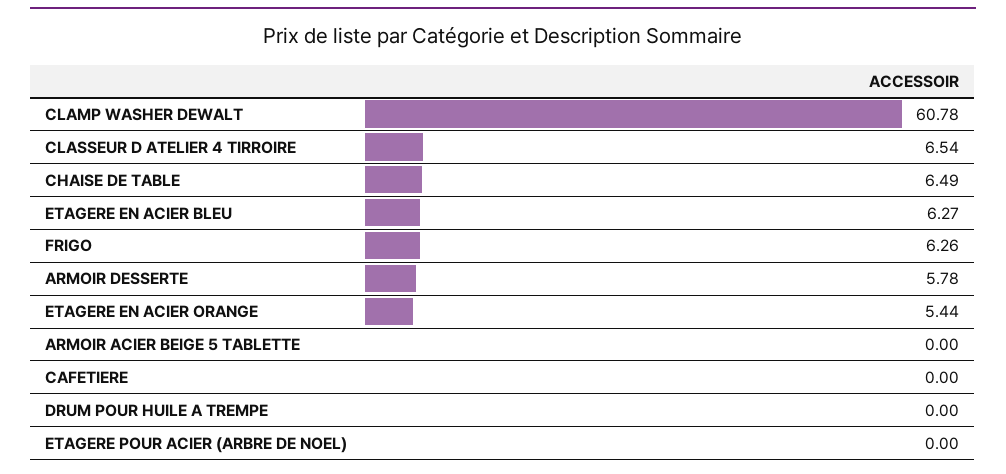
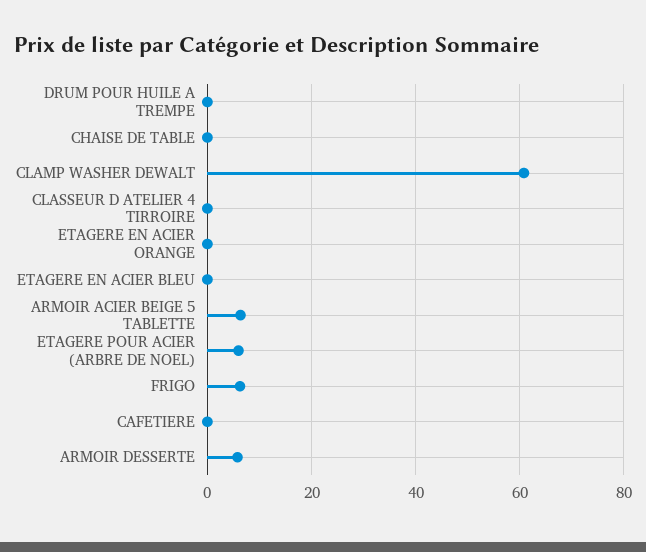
CLASSEUR D ATELIER 4 TIRROIRE: 6.54 -> 0
CHAISE DE TABLE: 6.49 -> 0
ETAGERE EN ACIER BLEU: 6.27 -> 0
ETAGERE EN ACIER ORANGE: 5.44 -> 0
ARMOIR ACIER BEIGE 5 TABLETTE: 0 -> 6
ETAGERE POUR ACIER (ARBRE DE NOEL): 0 -> 6

